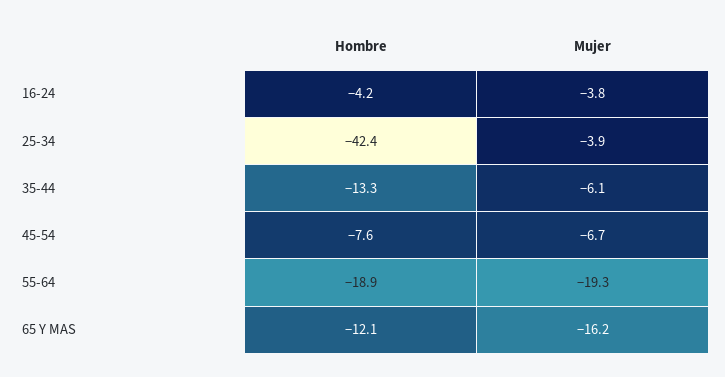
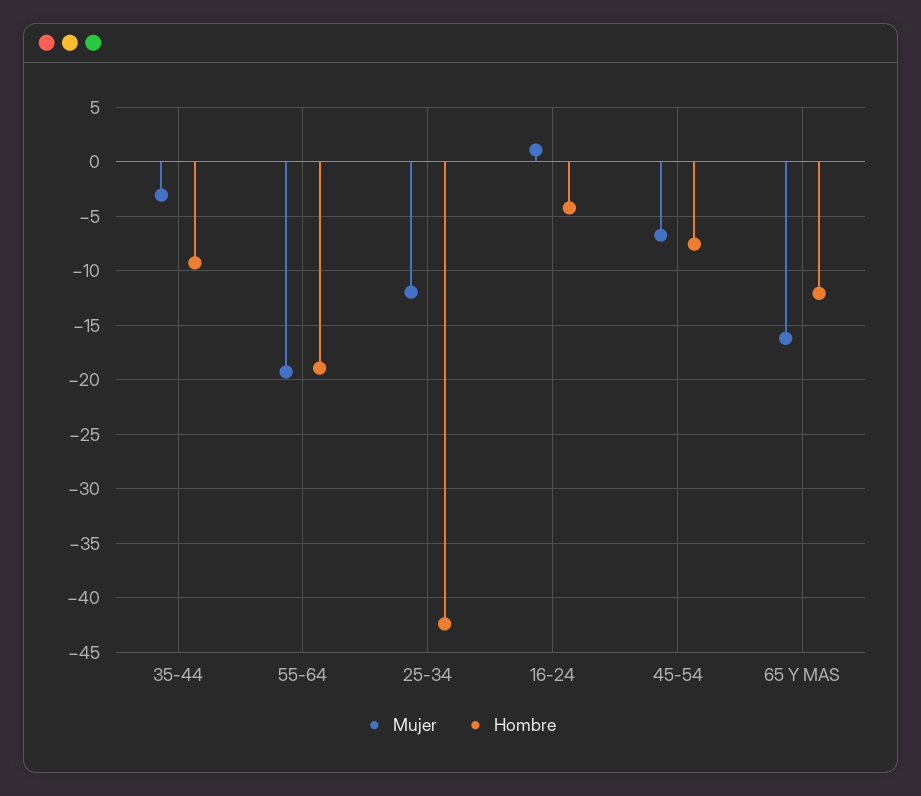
Mujer, 16-24: -3.8 -> 1
Mujer, 25-34: -3.9 -> -12
Hombre, 35-44: -13.3 -> -9
Mujer, 35-44: -6.1 -> -3

